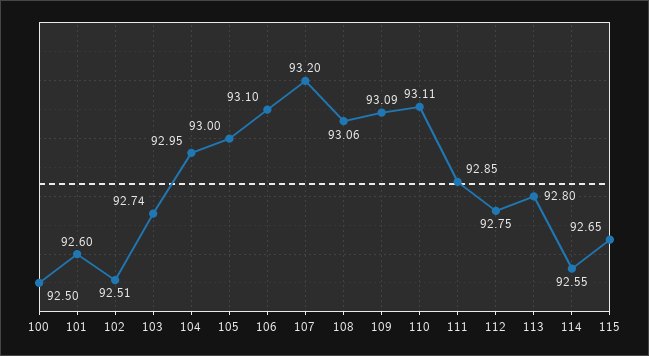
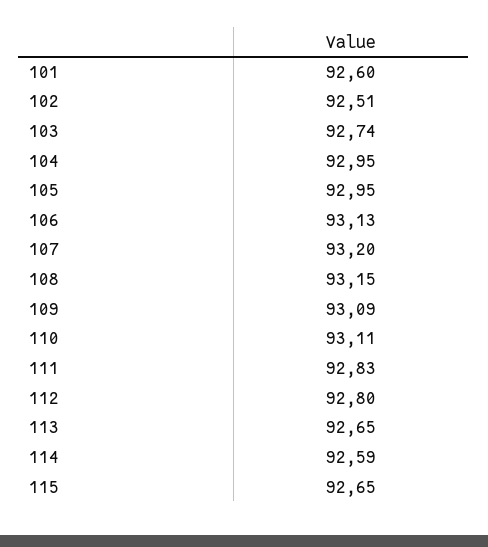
100: 92.5 -> none
105: 93 -> 92.95
106: 93.1 -> 93.13
108: 93.06 -> 93.15
111: 92.85 -> 92.83
112: 92.75 -> 92.8
113: 92.8 -> 92.65
114: 92.55 -> 92.59

